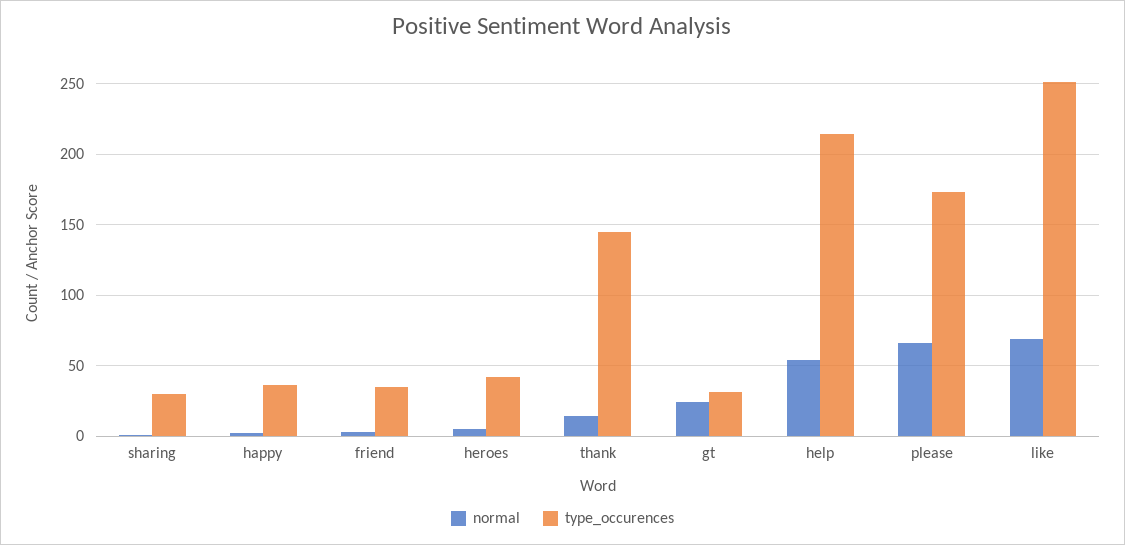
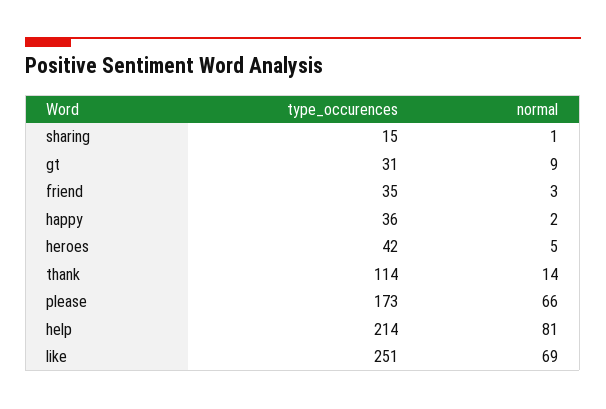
type_occurences, sharing: 30 -> 15
type_occurences, thank: 145 -> 114
normal, gt: 25 -> 9
normal, help: 55 -> 81

